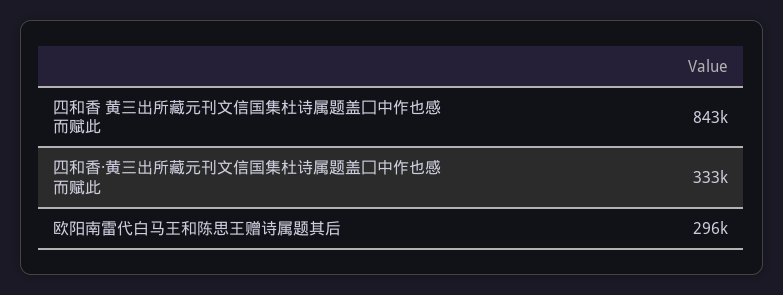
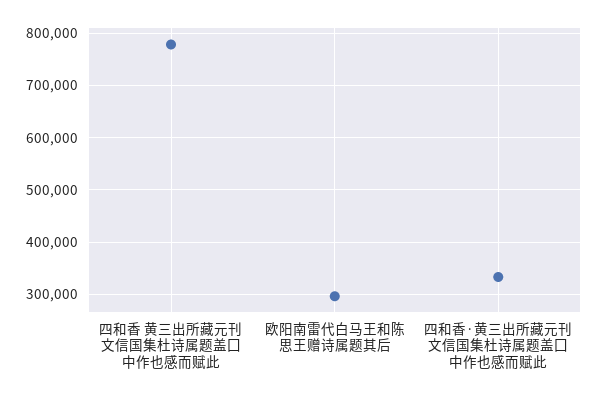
四和香 黄三出所藏元刊文信国集杜诗属题盖囗中作也感而赋此: 843000 -> 780000

